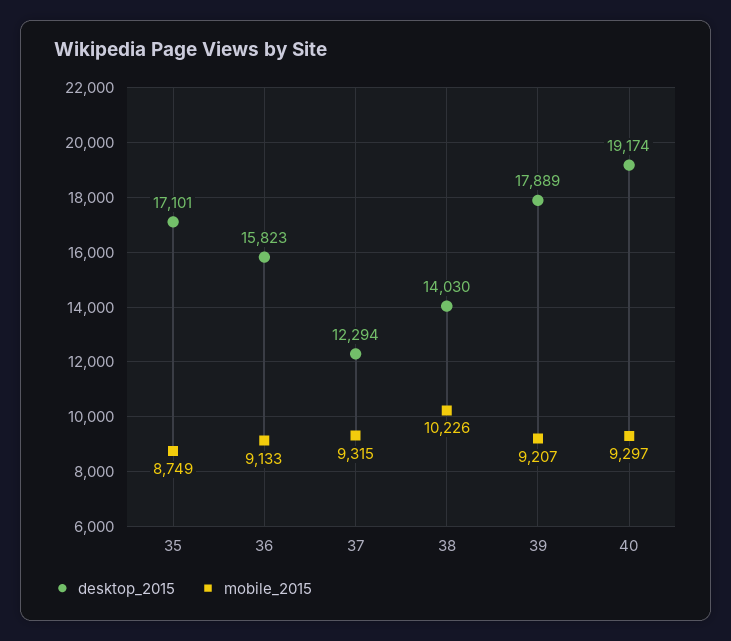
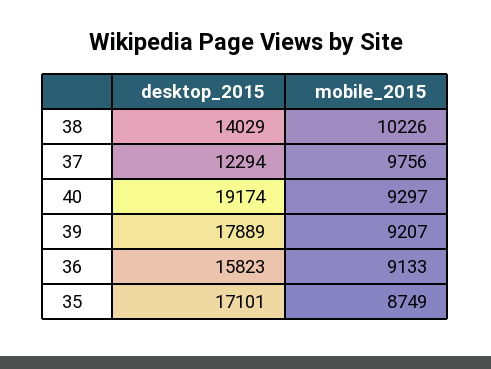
mobile_2015, 37: 9315 -> 9756
desktop_2015, 38: 14030 -> 14029

